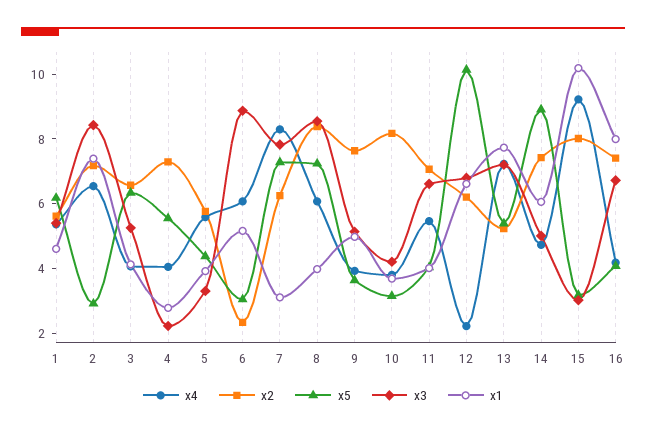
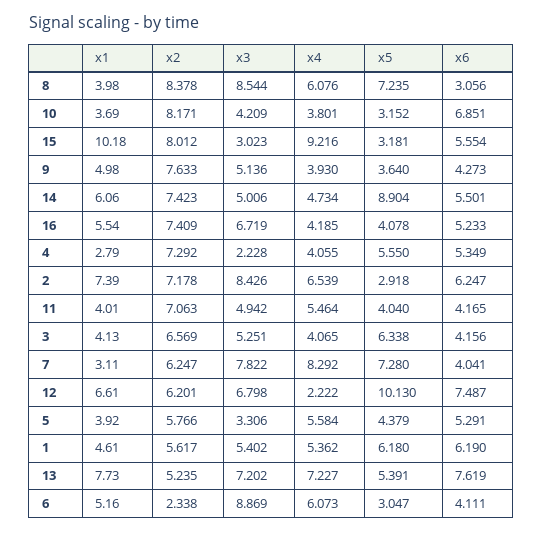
x3, 11: 6.5 -> 4.942
x1, 16: 8 -> 5.54
x6, 8: none -> 3.056
x6, 10: none -> 6.851
x6, 15: none -> 5.554
x6, 9: none -> 4.273
x6, 14: none -> 5.501
x6, 16: none -> 5.233
x6, 4: none -> 5.349
x6, 2: none -> 6.247
x6, 11: none -> 4.165
x6, 3: none -> 4.156
x6, 7: none -> 4.041
x6, 12: none -> 7.487
x6, 5: none -> 5.291
x6, 1: none -> 6.19
x6, 13: none -> 7.619
x6, 6: none -> 4.111

